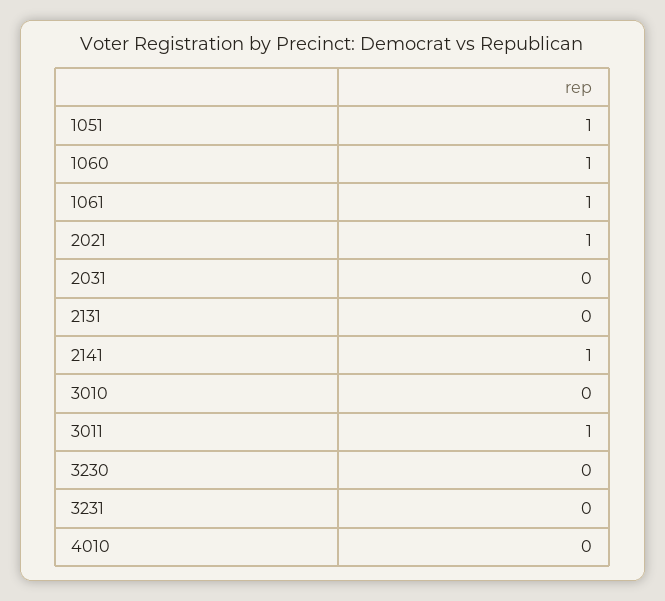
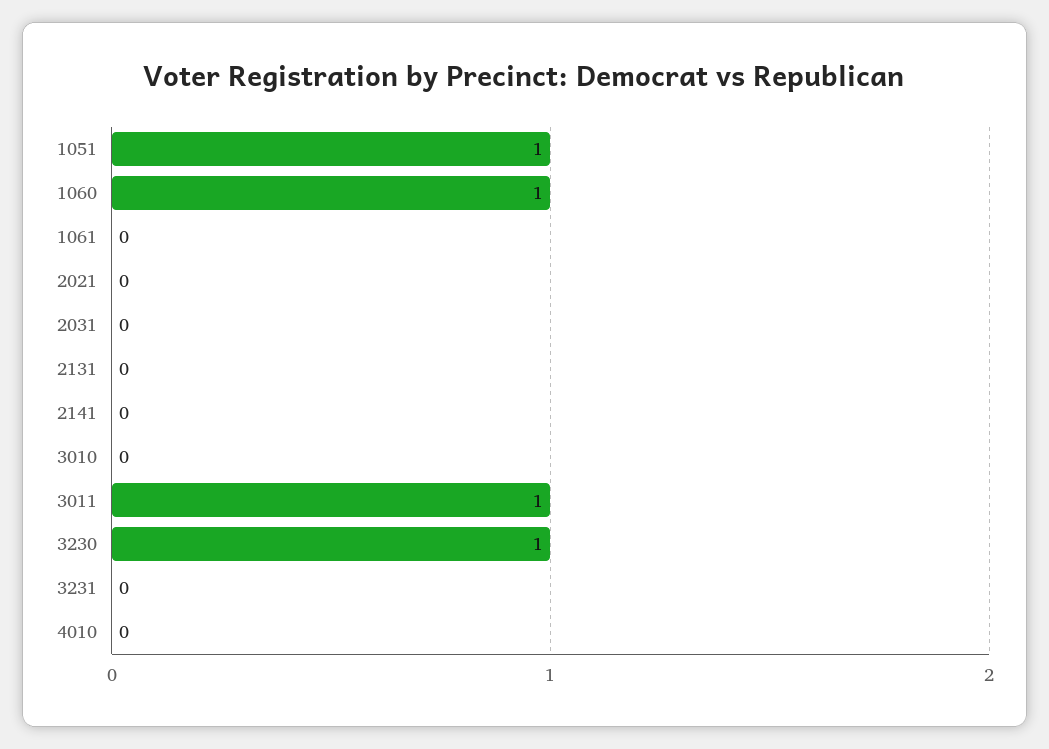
1061: 1 -> 0
2021: 1 -> 0
2141: 1 -> 0
3230: 0 -> 1

